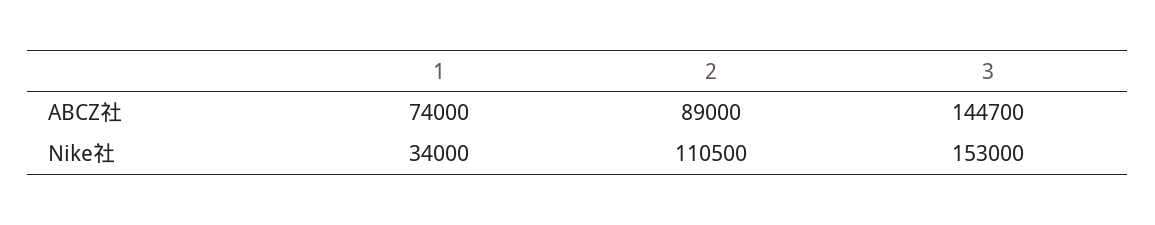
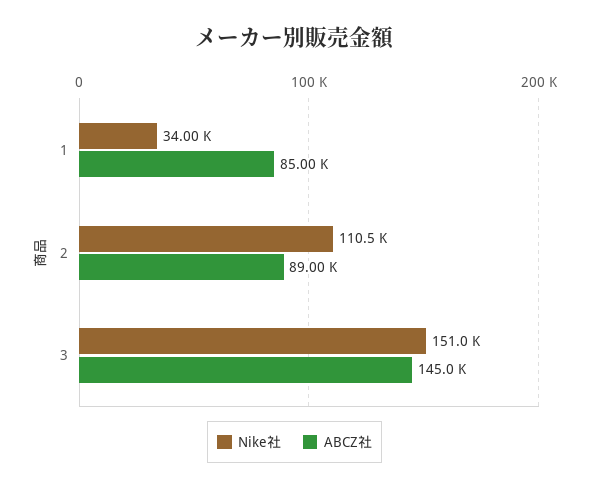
ABCZ社, 1: 74000 -> 85000
ABCZ社, 3: 144700 -> 145000
Nike社, 3: 153000 -> 151000

